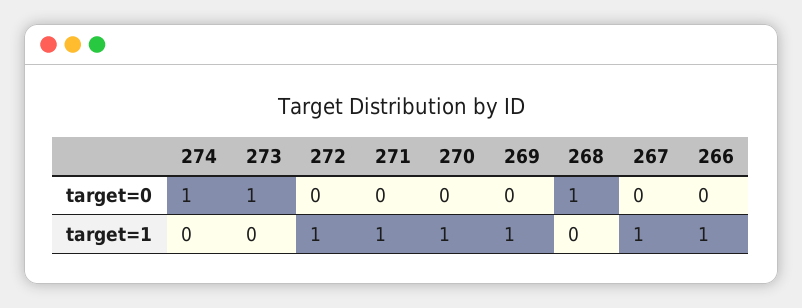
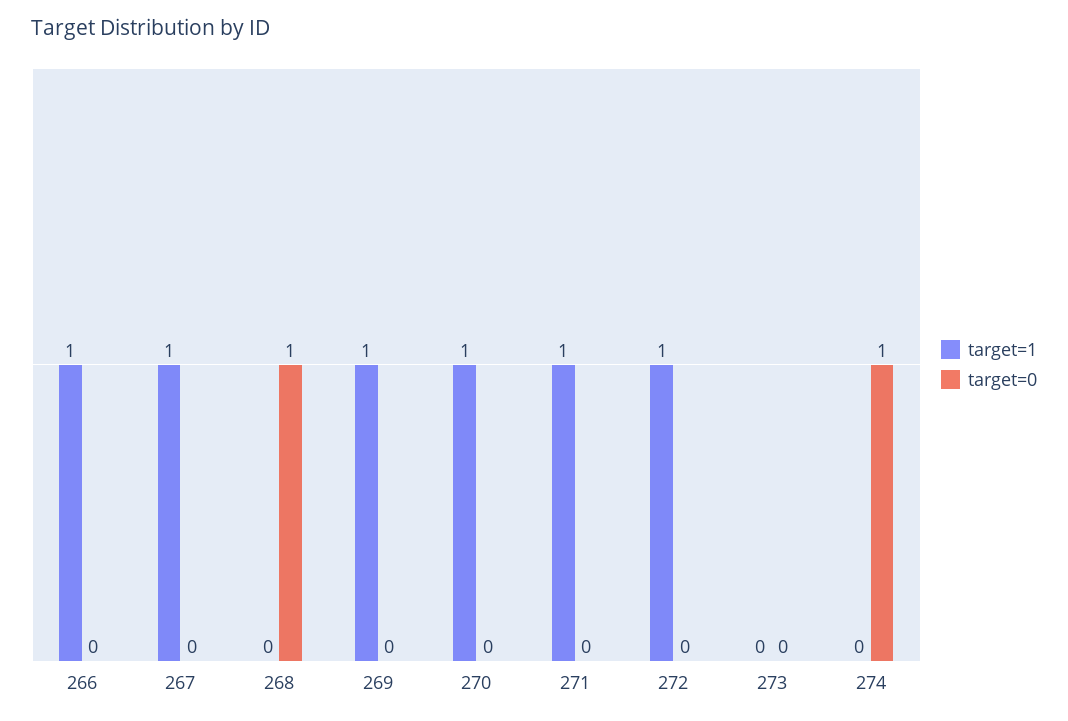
target=0, 273: 1 -> 0

